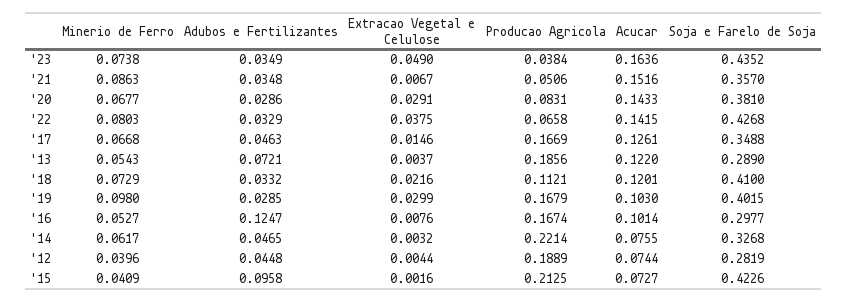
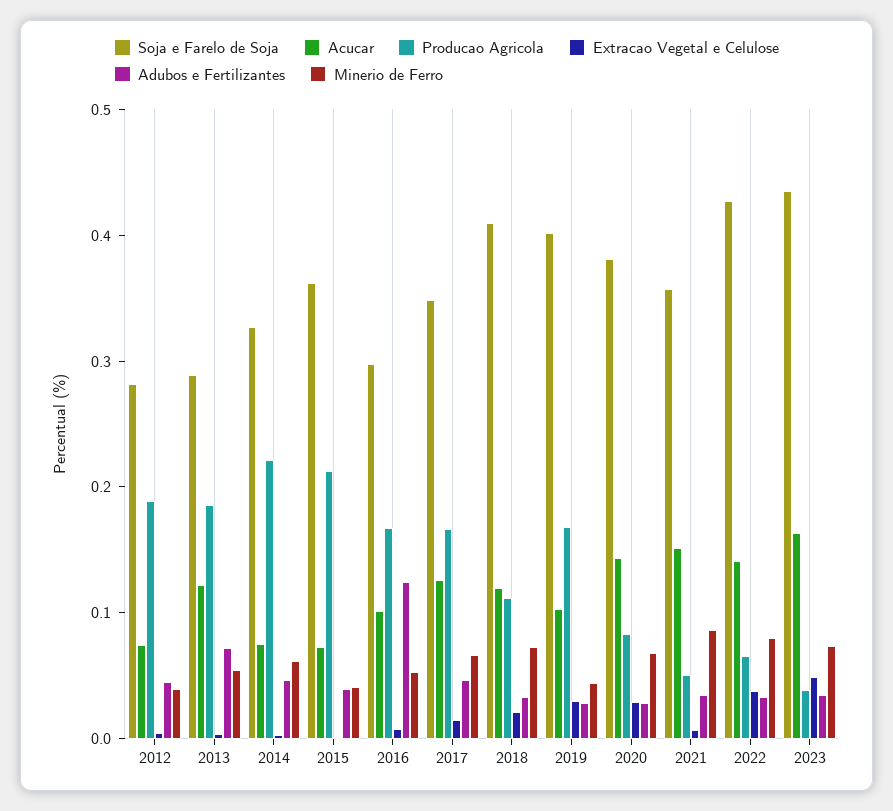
Minerio de Ferro, '19: 0.098 -> 0.04
Adubos e Fertilizantes, '15: 0.0958 -> 0.04
Soja e Farelo de Soja, '15: 0.4226 -> 0.36

